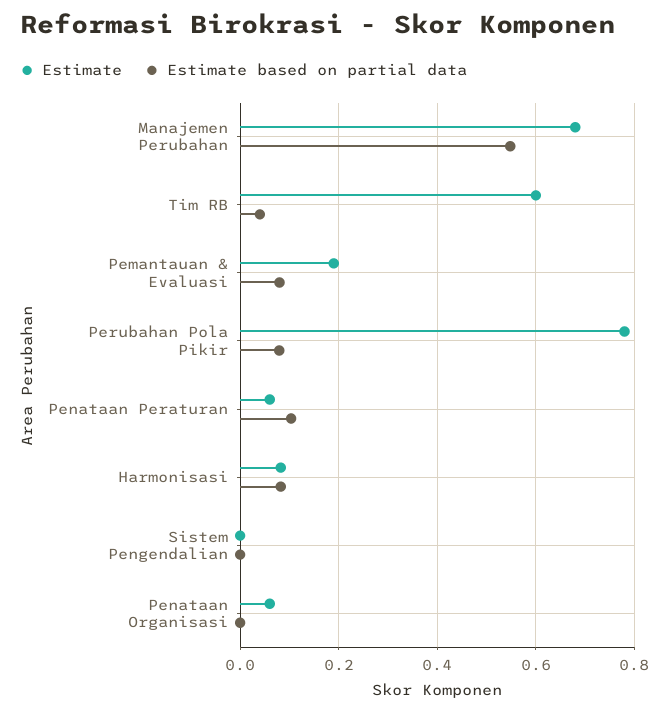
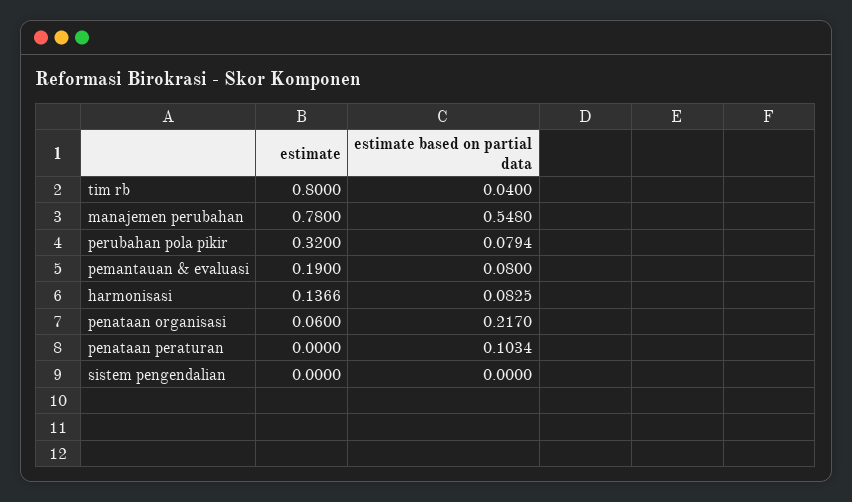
Estimate, Manajemen Perubahan: 0.68 -> 0.78
Estimate, Tim RB: 0.6 -> 0.8
Estimate, Perubahan Pola Pikir: 0.78 -> 0.32
Estimate, Penataan Peraturan: 0.06 -> 0
Estimate, Harmonisasi: 0.08 -> 0.1366
Estimate based on partial data, Penataan Organisasi: 0 -> 0.217

